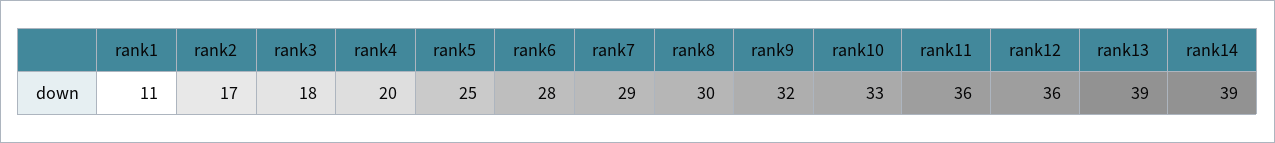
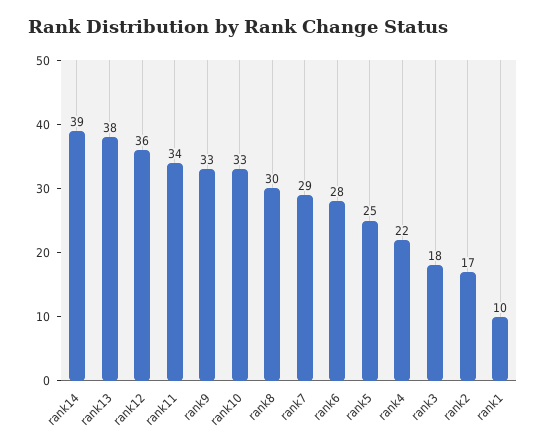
rank1: 11 -> 10
rank4: 20 -> 22
rank9: 32 -> 33
rank11: 36 -> 34
rank13: 39 -> 38

